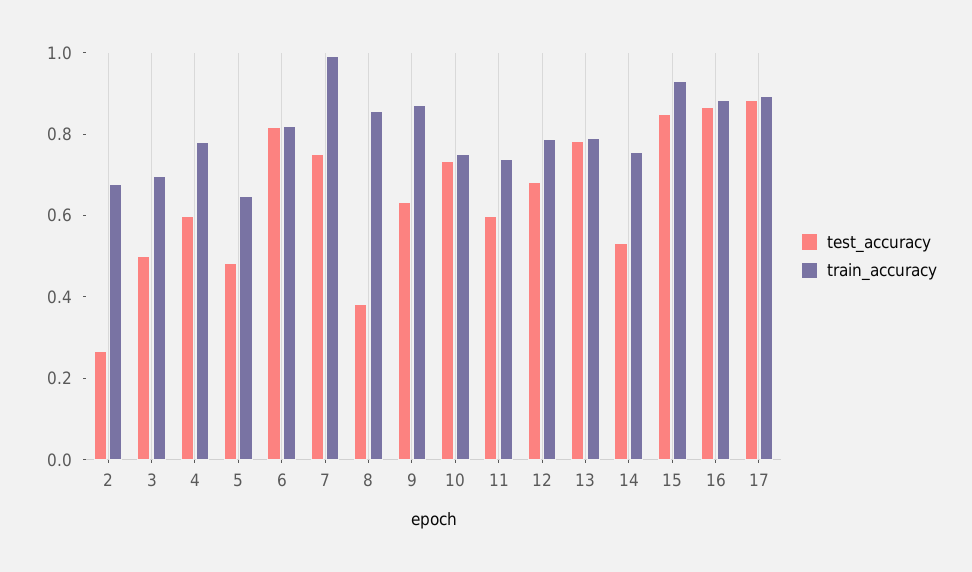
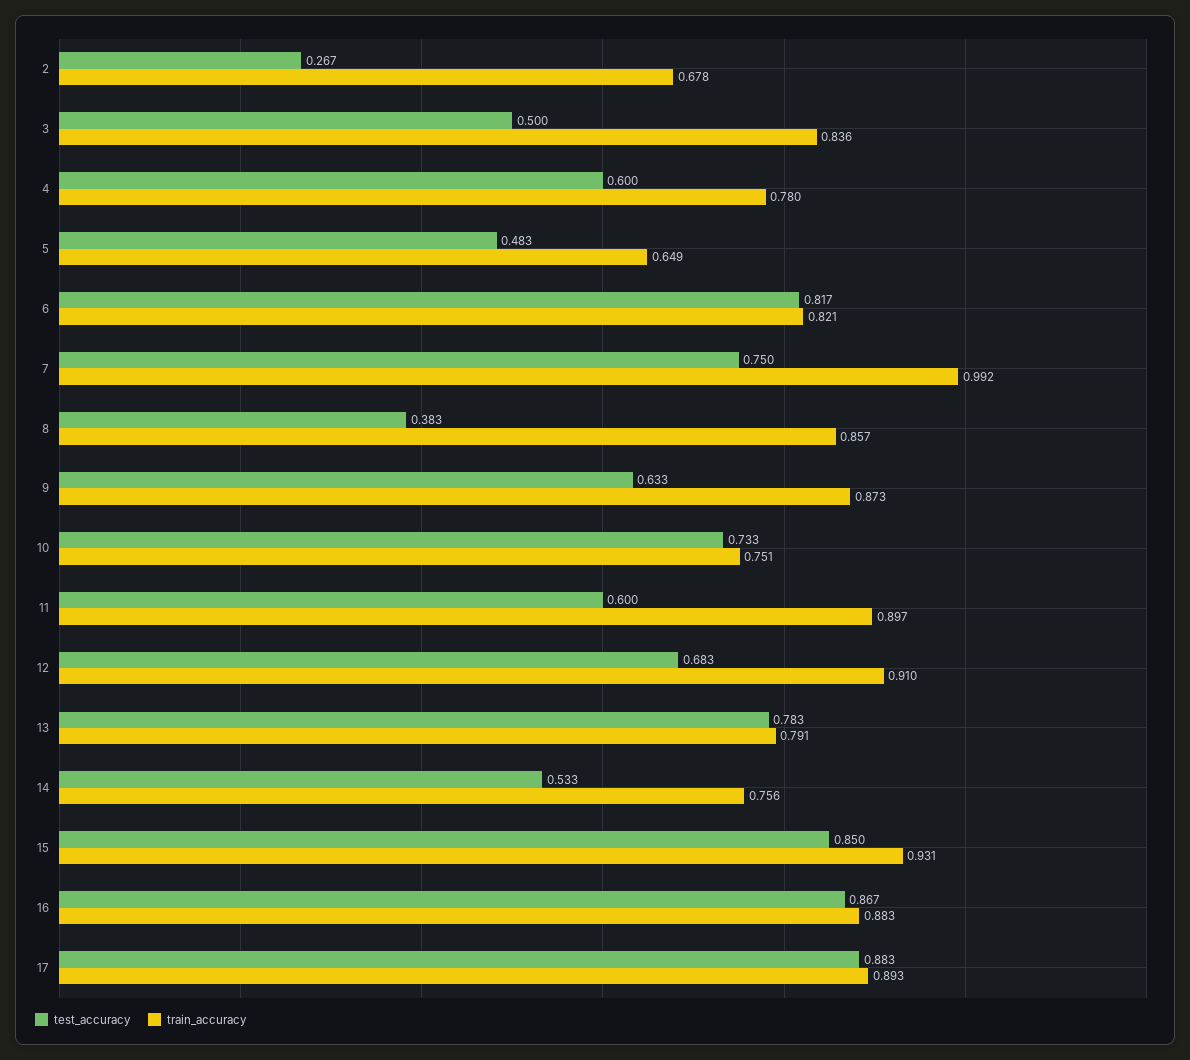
train_accuracy, 3: 0.7 -> 0.836
train_accuracy, 11: 0.75 -> 0.897
train_accuracy, 12: 0.8 -> 0.91

